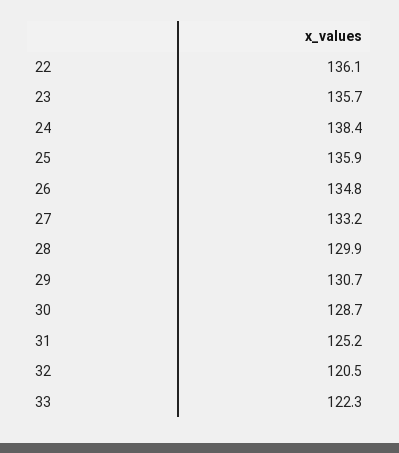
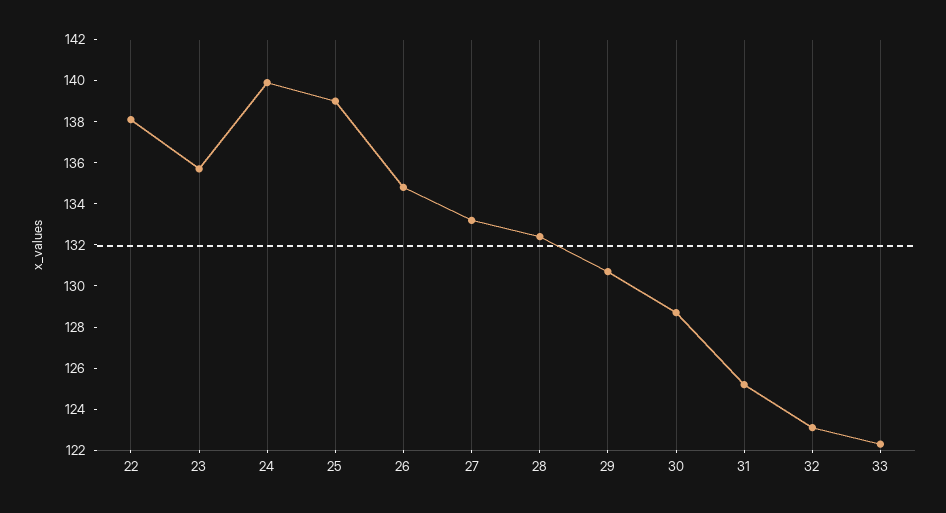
22: 136.1 -> 138
24: 138.4 -> 140
25: 135.9 -> 139
28: 129.9 -> 132.5
32: 120.5 -> 123

